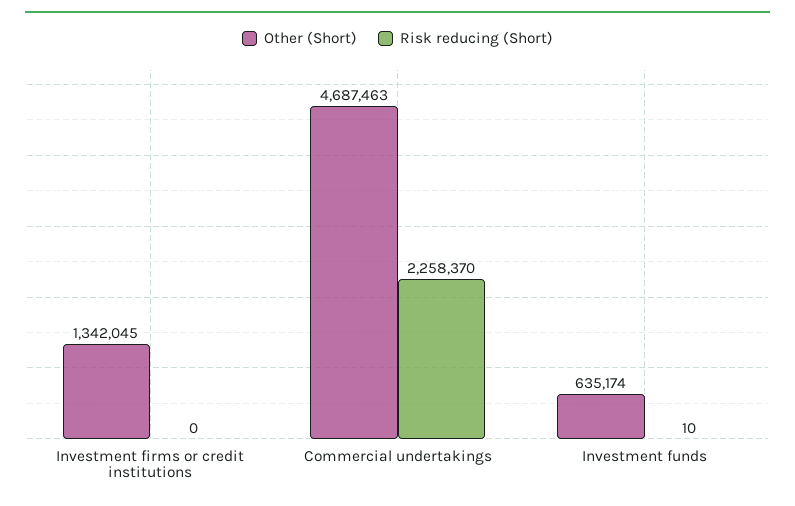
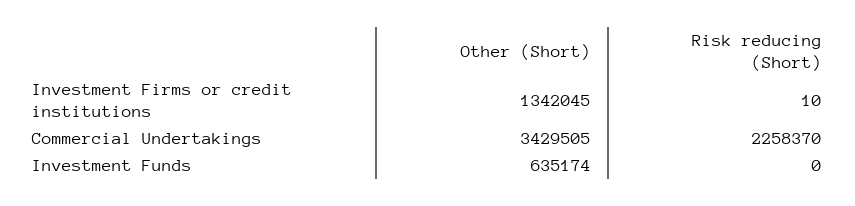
Risk reducing (Short), Investment firms or credit institutions: 0 -> 10
Other (Short), Commercial undertakings: 4687463 -> 3429505
Risk reducing (Short), Investment funds: 10 -> 0

